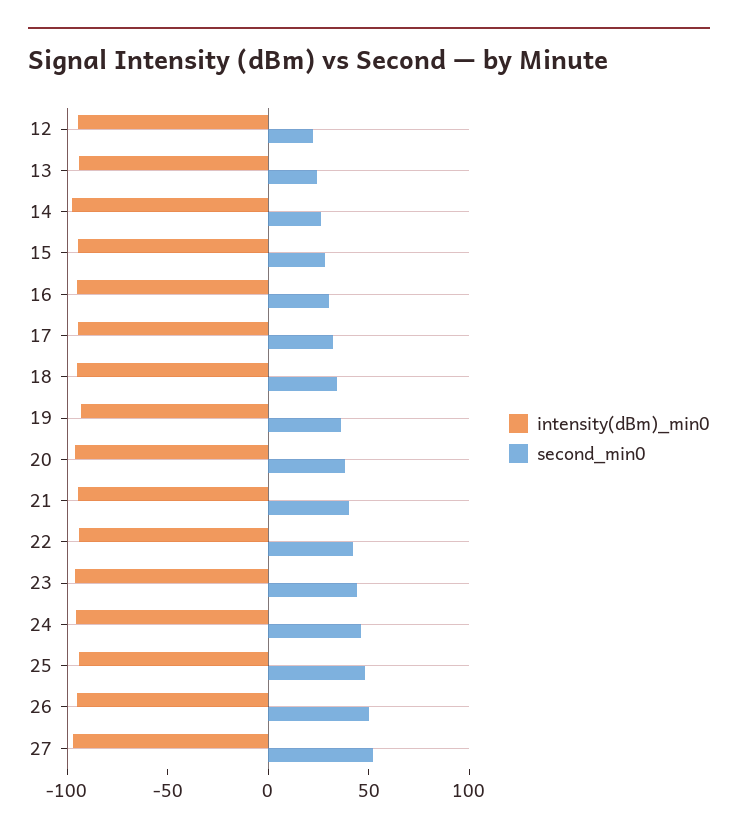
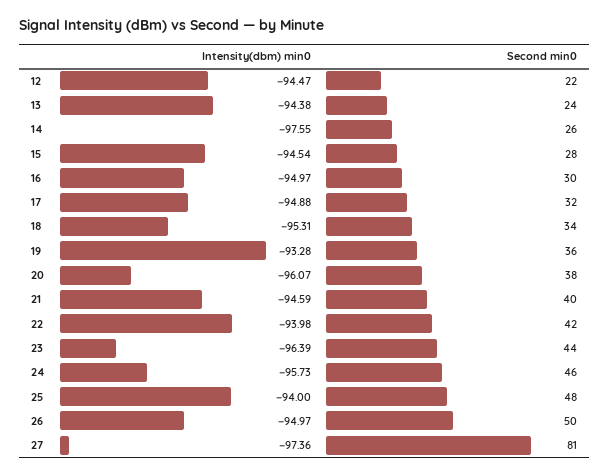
second_min0, 27: 50 -> 81

